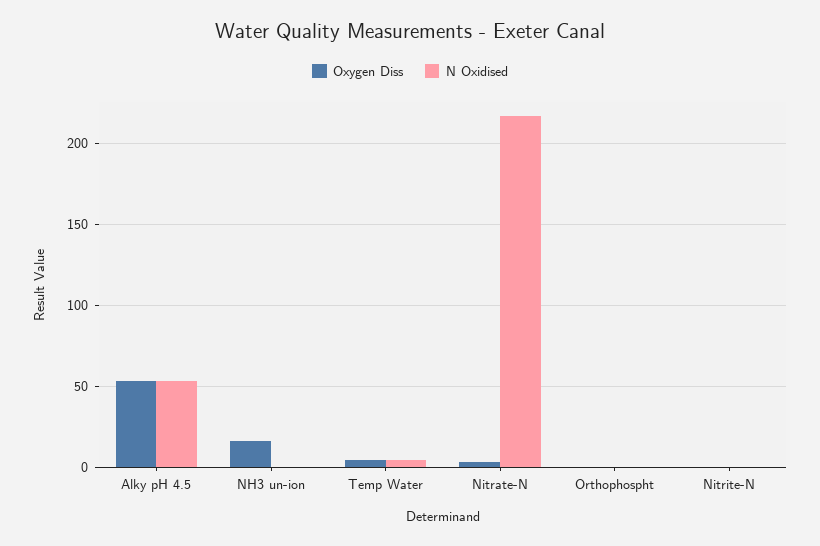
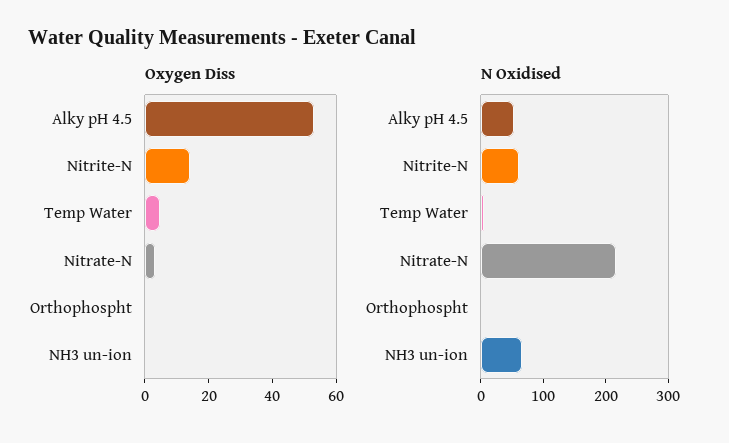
Oxygen Diss, NH3 un-ion: 15 -> 0
N Oxidised, NH3 un-ion: 0 -> 60
Oxygen Diss, Nitrite-N: 0 -> 15
N Oxidised, Nitrite-N: 0 -> 60

